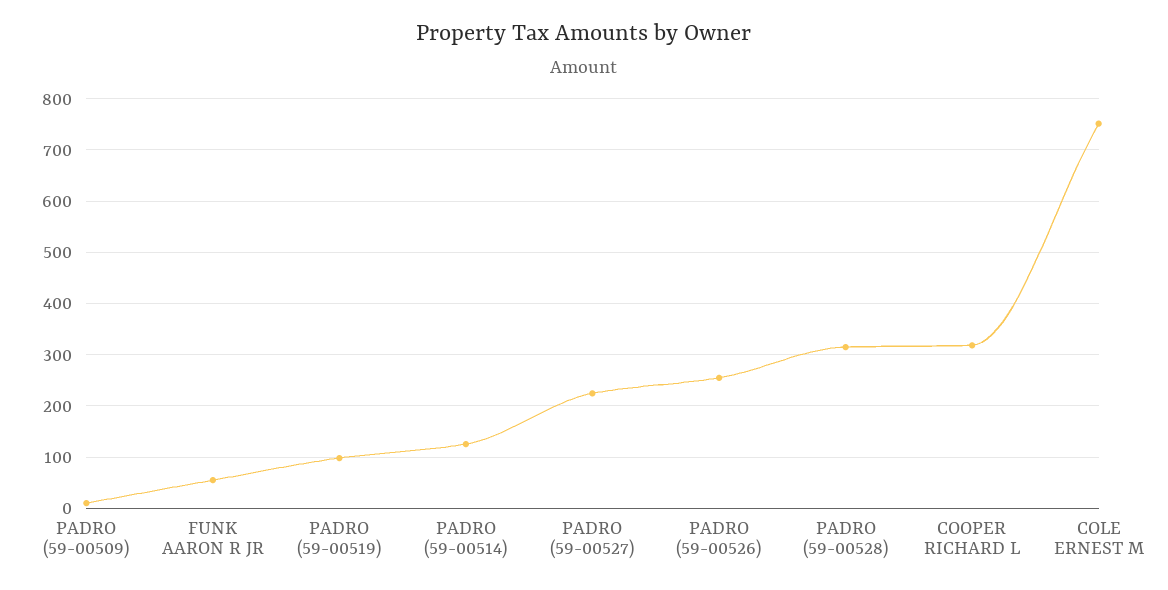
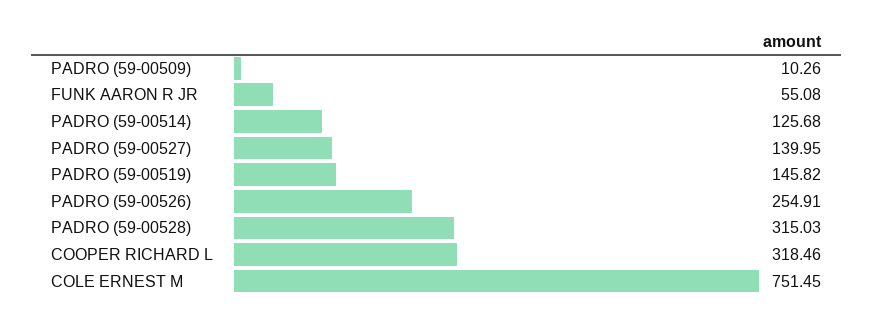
PADRO (59-00519): 100 -> 145.82
PADRO (59-00527): 220 -> 139.95

